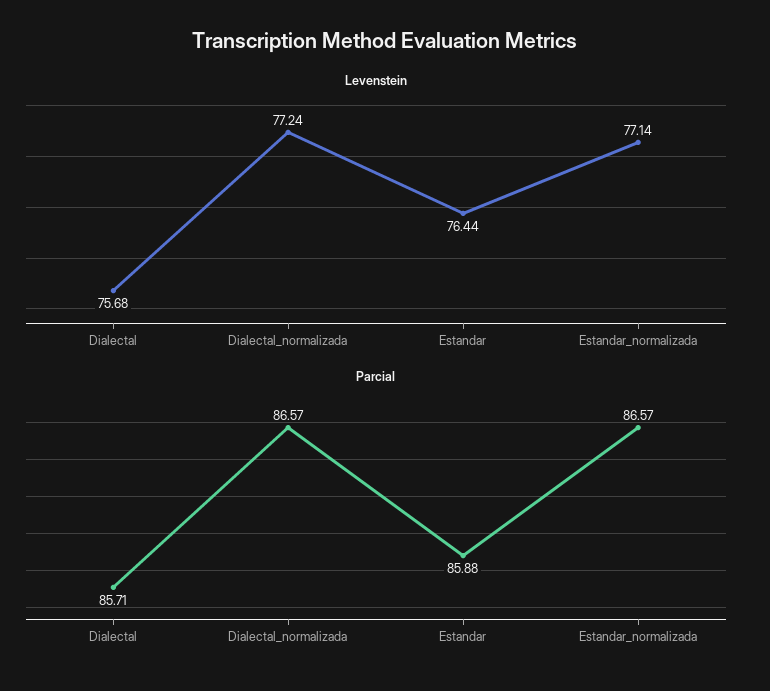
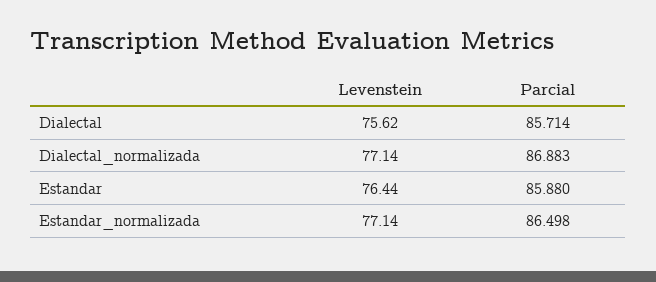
Levenstein, Dialectal: 75.68 -> 75.62
Levenstein, Dialectal_normalizada: 77.24 -> 77.14
Parcial, Dialectal_normalizada: 86.57 -> 86.883
Parcial, Estandar_normalizada: 86.57 -> 86.498

